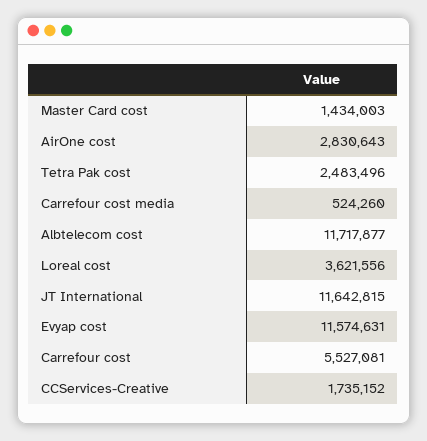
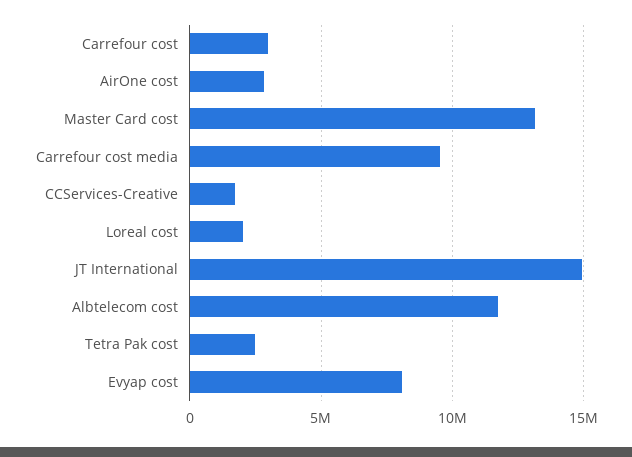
Master Card cost: 1434003 -> 13000000
Carrefour cost media: 524260 -> 9500000
Loreal cost: 3621556 -> 2000000
JT International: 11642815 -> 15000000
Evyap cost: 11574631 -> 8000000
Carrefour cost: 5527081 -> 3000000

